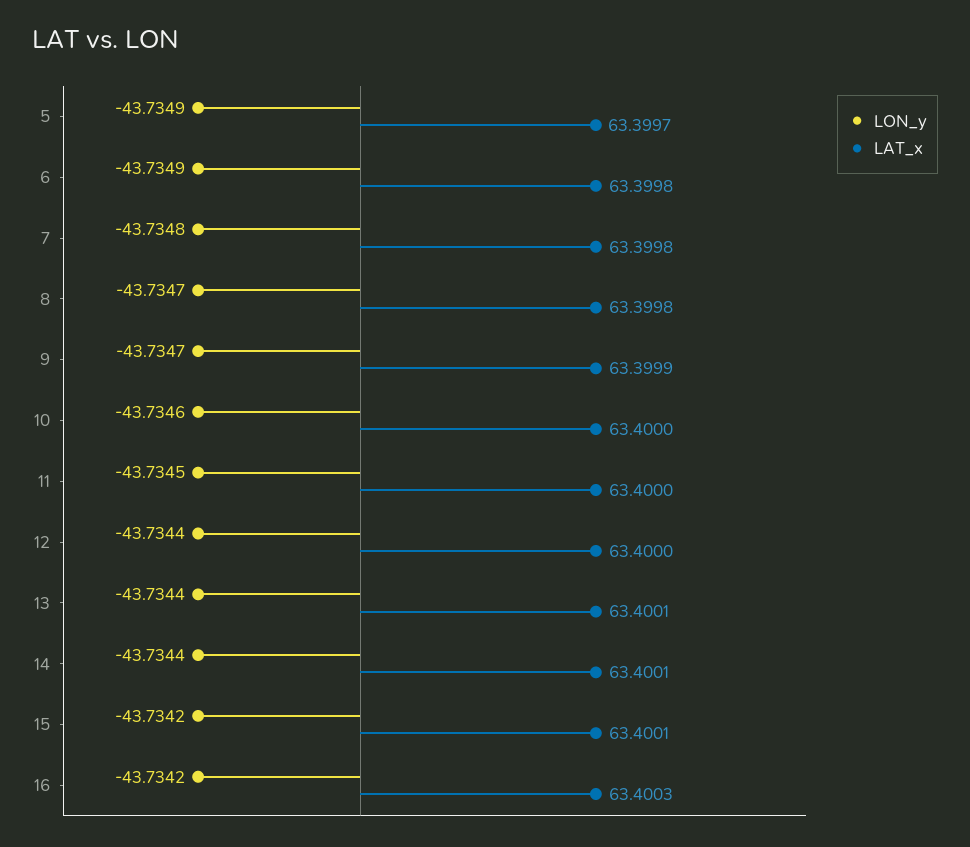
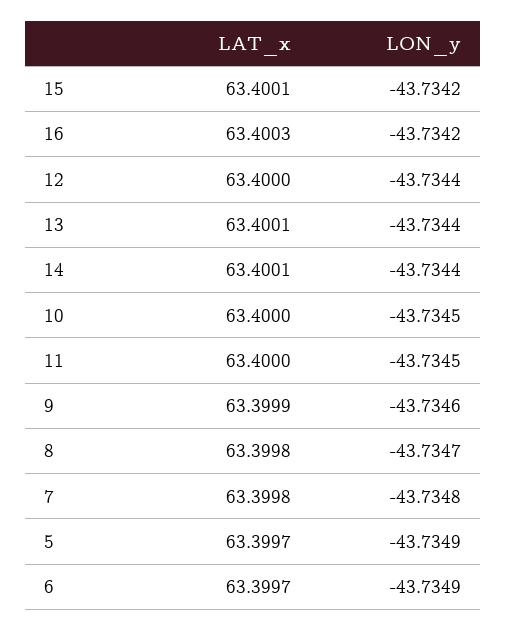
LAT_x, 6: 63.3998 -> 63.3997
LON_y, 9: -43.7347 -> -43.7346
LON_y, 10: -43.7346 -> -43.7345

